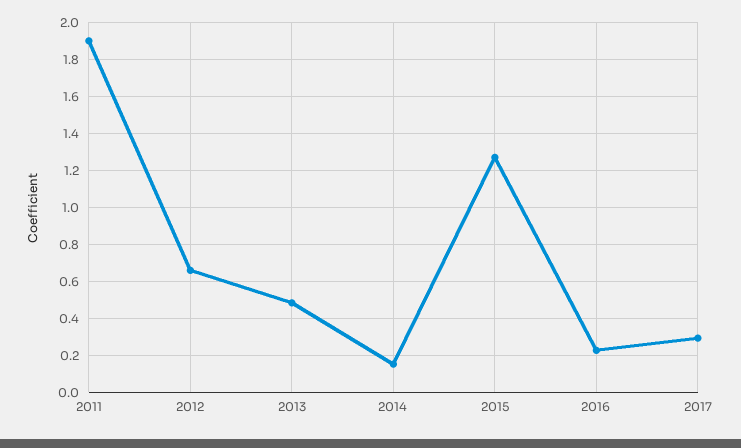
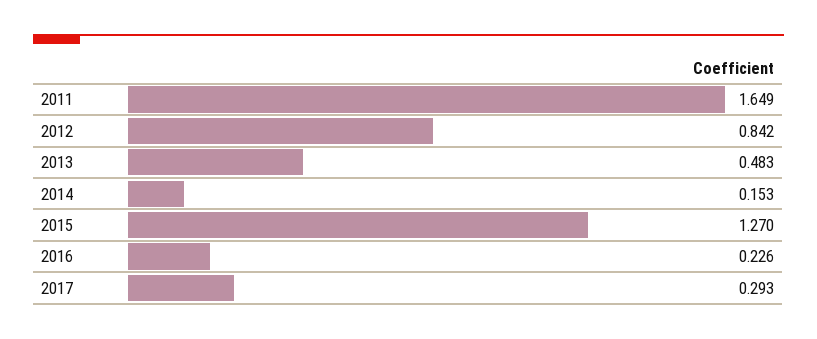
2011: 1.9 -> 1.649
2012: 0.65 -> 0.842

